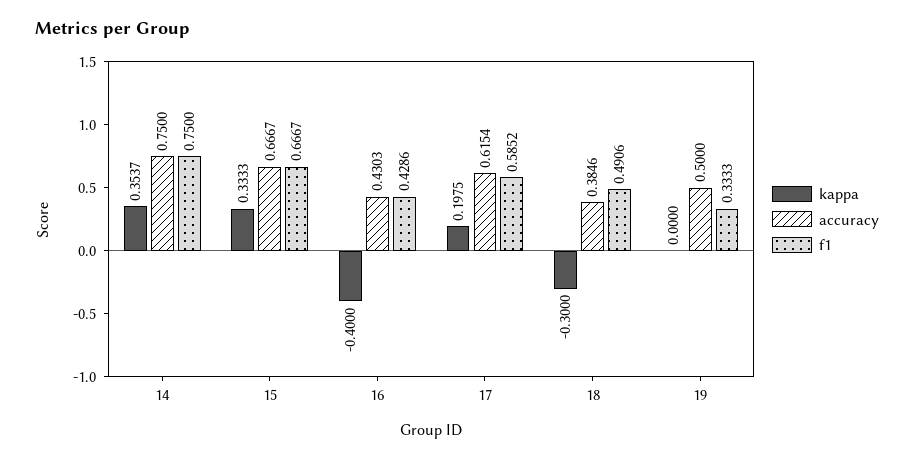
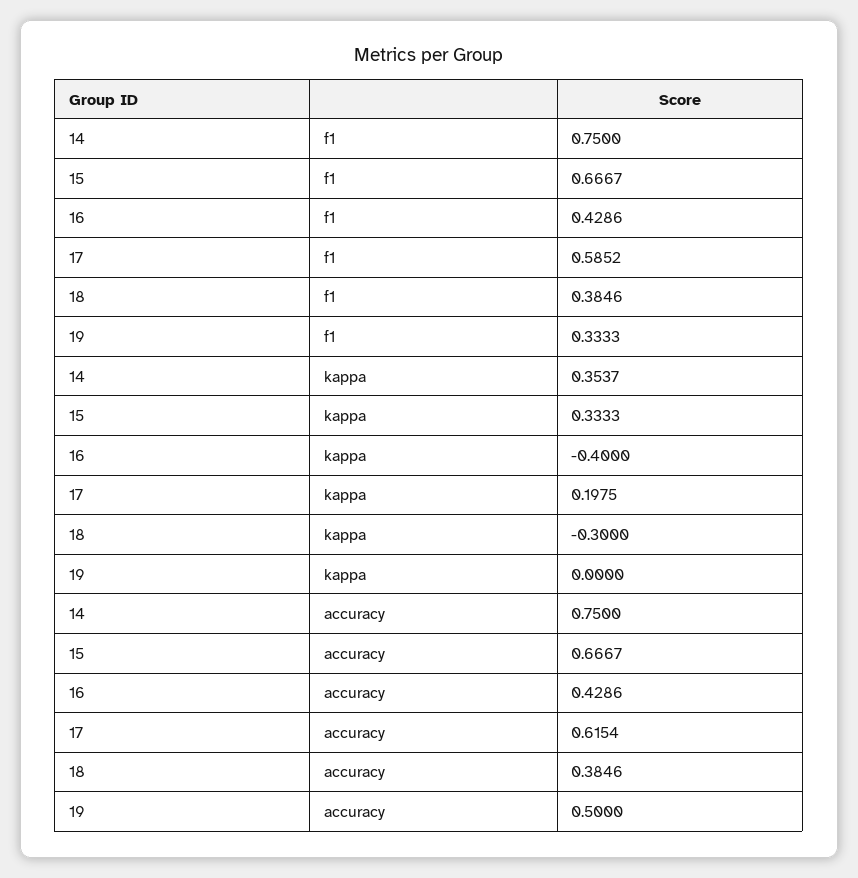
accuracy, 16: 0.4303 -> 0.4286
f1, 18: 0.4906 -> 0.3846

